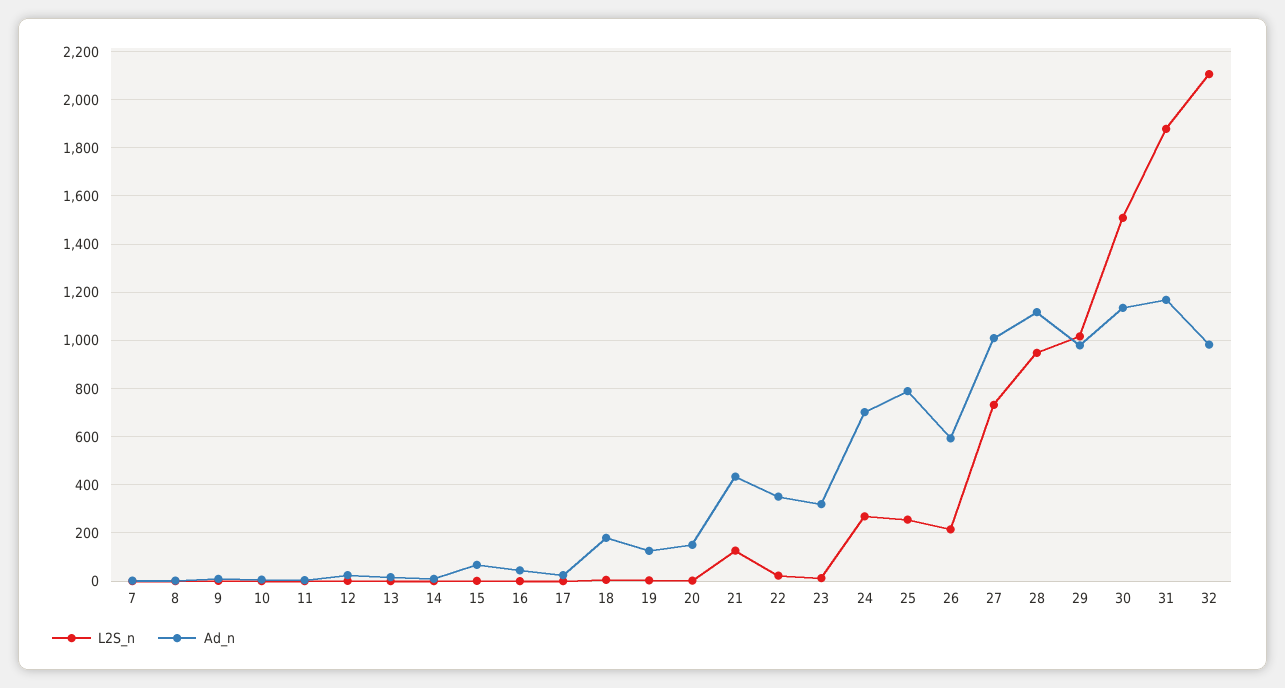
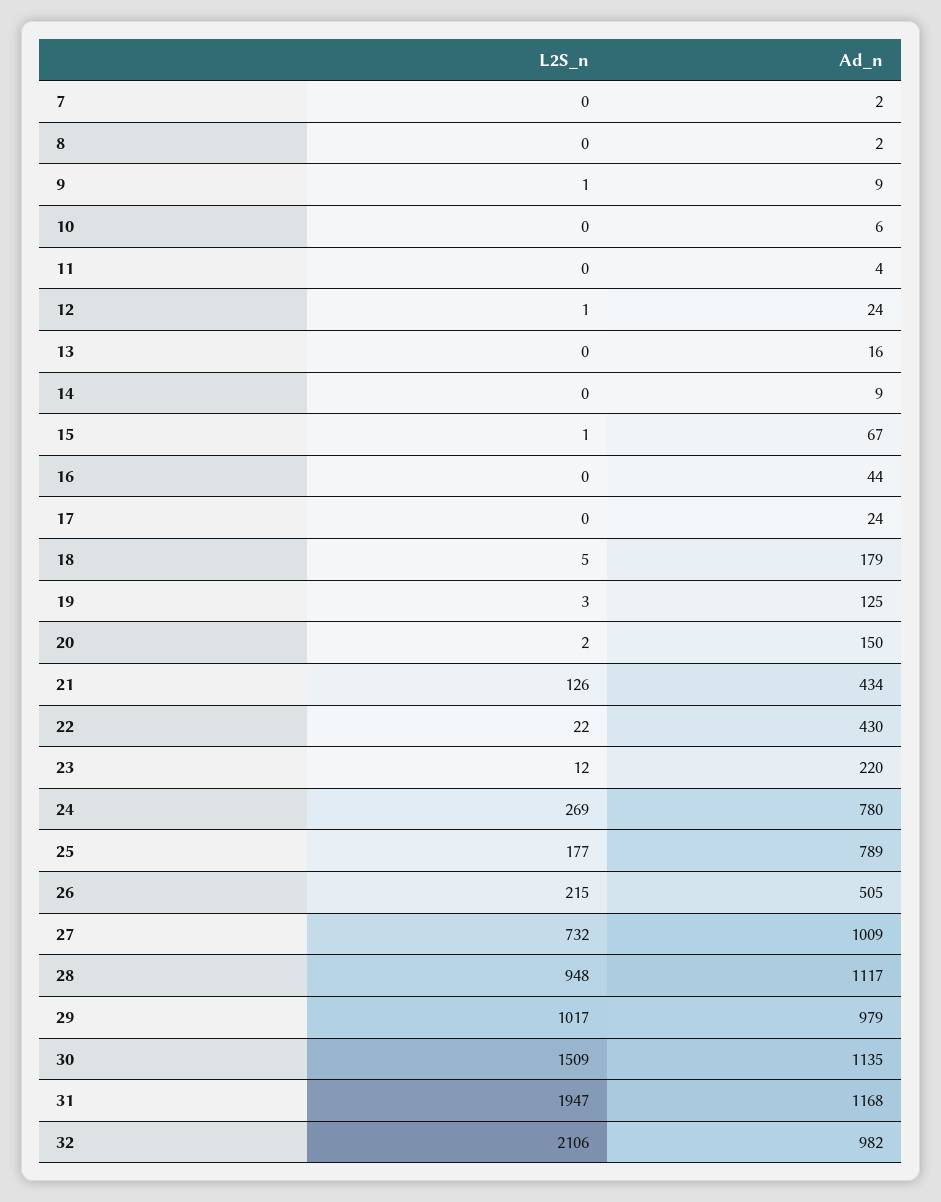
Ad_n, 22: 350 -> 430
Ad_n, 23: 325 -> 220
Ad_n, 24: 700 -> 780
L2S_n, 25: 250 -> 177
Ad_n, 26: 600 -> 505
L2S_n, 31: 1875 -> 1947

